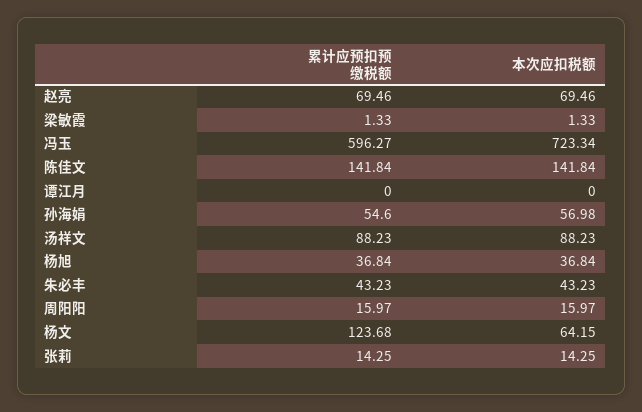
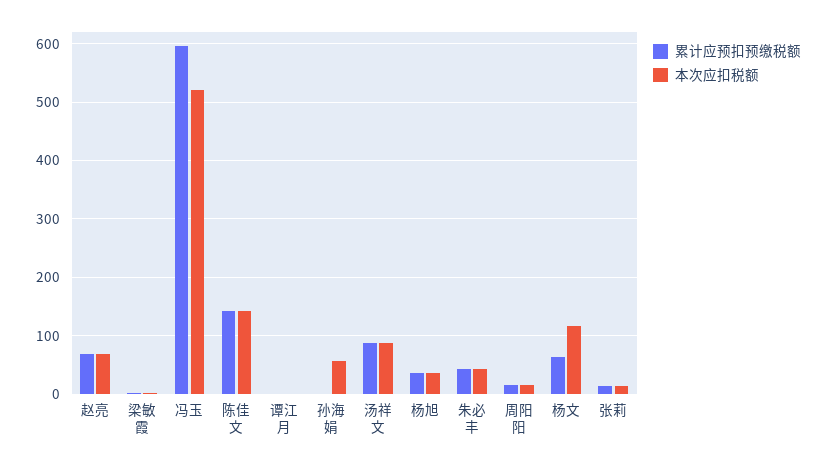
本次应扣税额, 冯玉: 723.34 -> 520
累计应预扣预缴税额, 孙海娟: 54.6 -> 0
累计应预扣预缴税额, 杨文: 123.68 -> 60
本次应扣税额, 杨文: 64.15 -> 120

